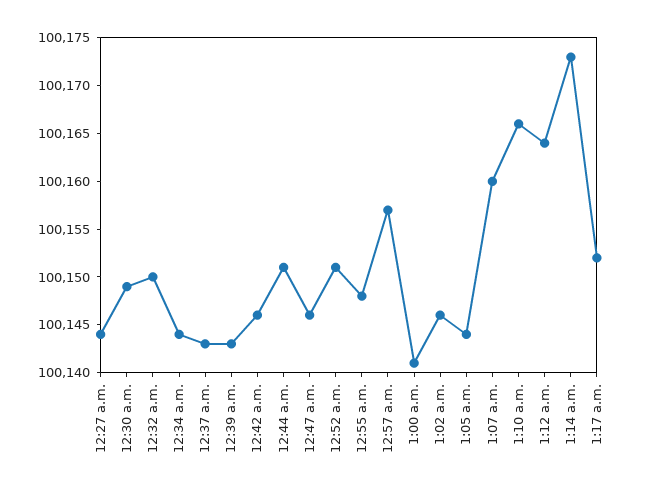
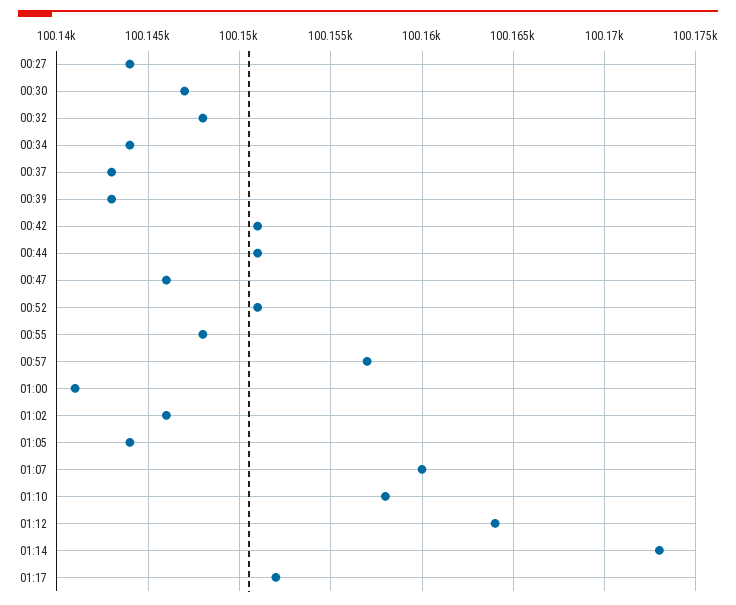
12:30 a.m.: 100149 -> 100147
12:32 a.m.: 100150 -> 100148
12:42 a.m.: 100146 -> 100151
1:10 a.m.: 100166 -> 100158

